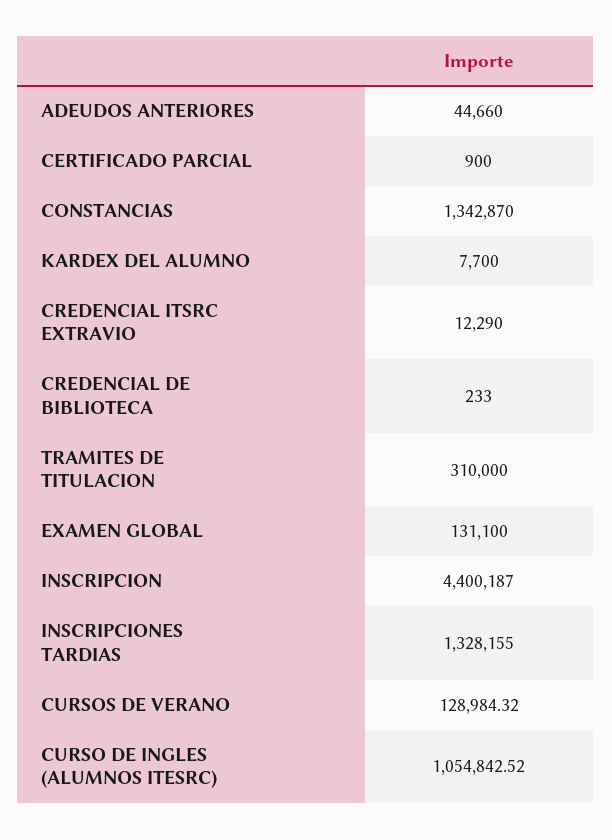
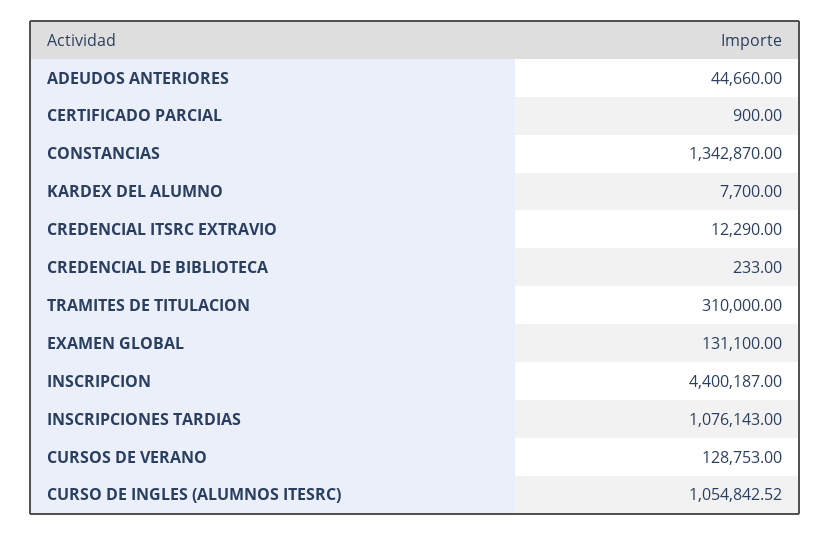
INSCRIPCIONES TARDIAS: 1328155 -> 1076143
CURSOS DE VERANO: 128984.32 -> 128753

